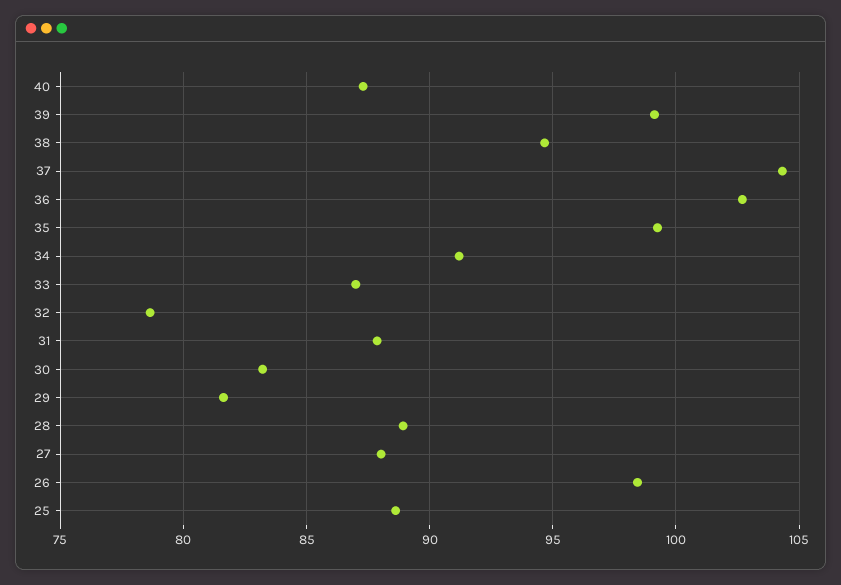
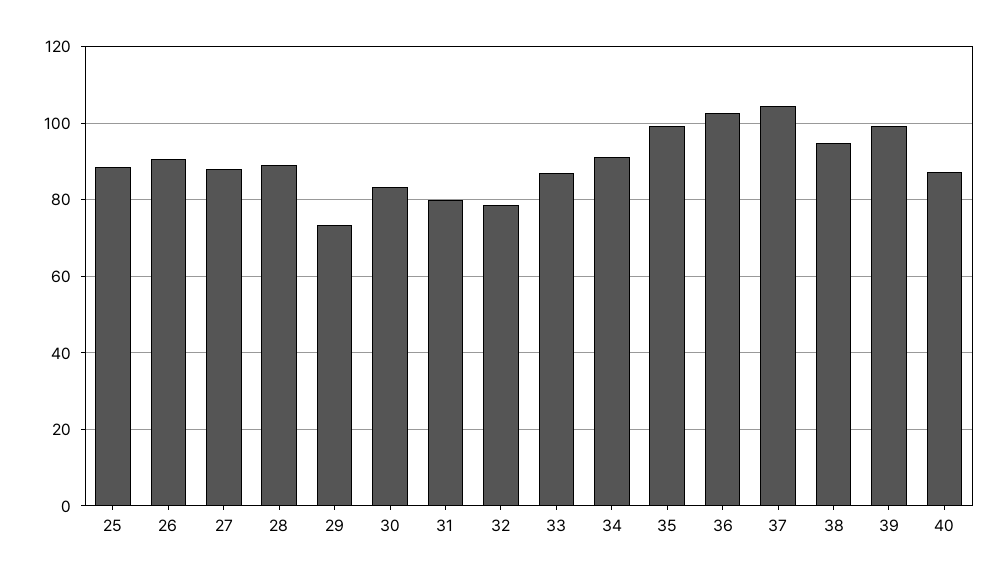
31: 88 -> 80
29: 81.5 -> 74
26: 98.5 -> 90

